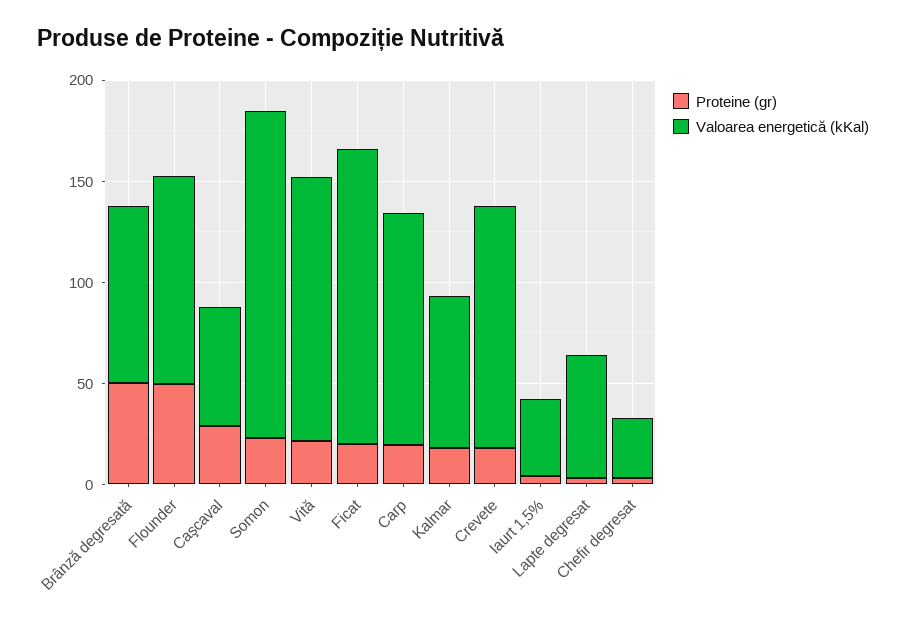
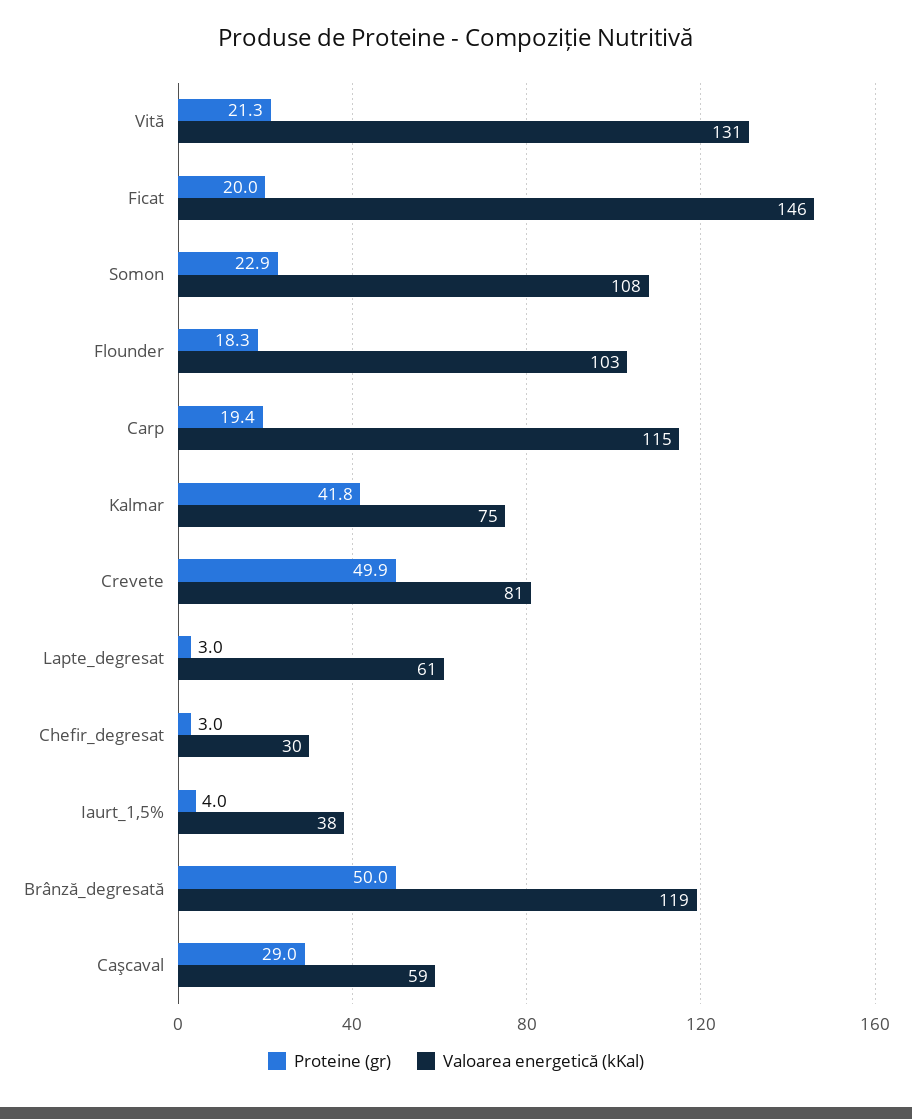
Valoarea energetică (kKal), Brânză degresată: 90 -> 119
Proteine (gr), Flounder: 50 -> 18.3
Valoarea energetică (kKal), Somon: 160 -> 108
Proteine (gr), Kalmar: 20 -> 41.8
Proteine (gr), Crevete: 20 -> 49.9
Valoarea energetică (kKal), Crevete: 120 -> 81

